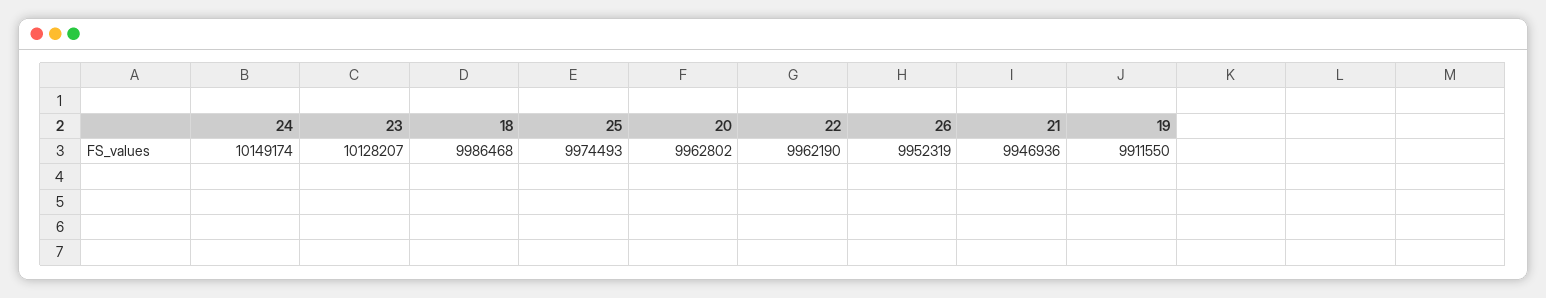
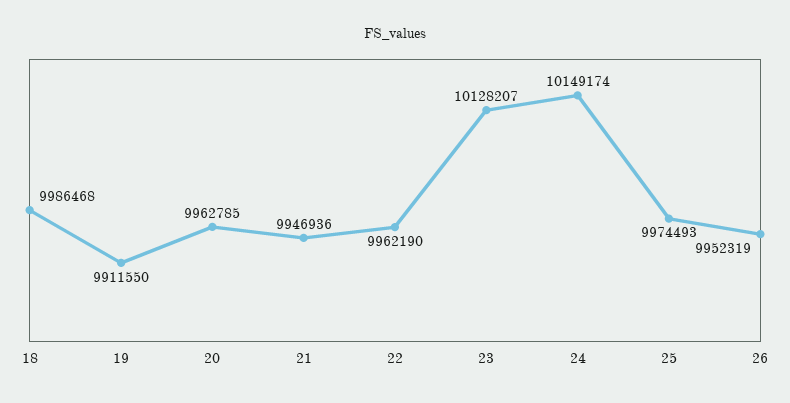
20: 9962802 -> 9962785

